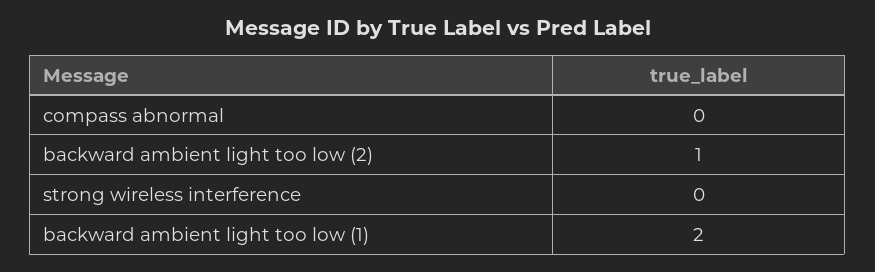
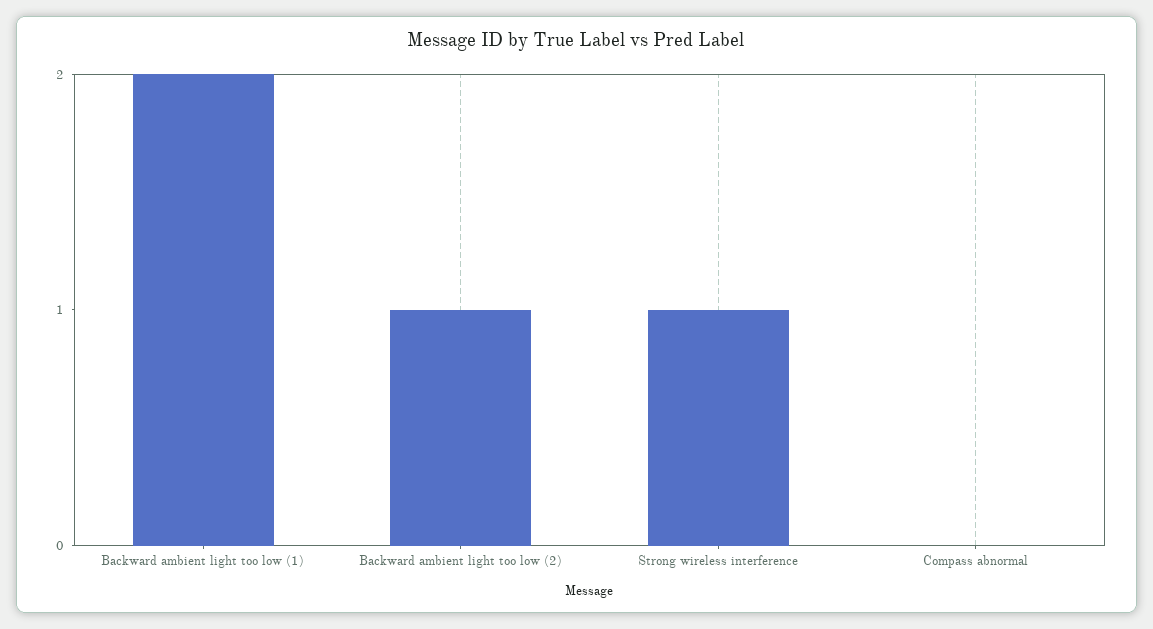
strong wireless interference: 0 -> 1

